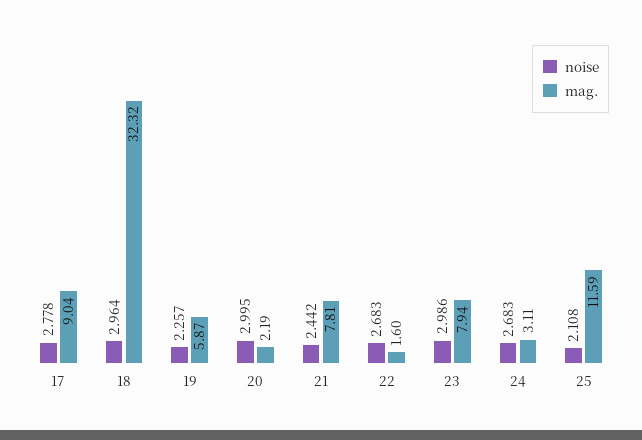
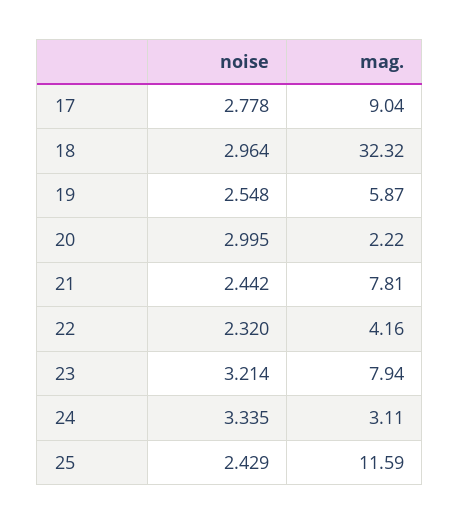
noise, 19: 2.257 -> 2.548
mag., 20: 2.19 -> 2.22
noise, 22: 2.683 -> 2.32
mag., 22: 1.6 -> 4.16
noise, 23: 2.986 -> 3.214
noise, 24: 2.683 -> 3.335
noise, 25: 2.108 -> 2.429

